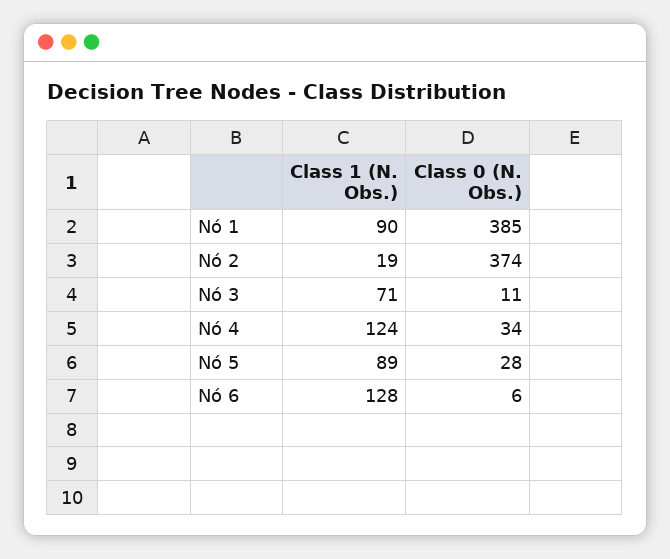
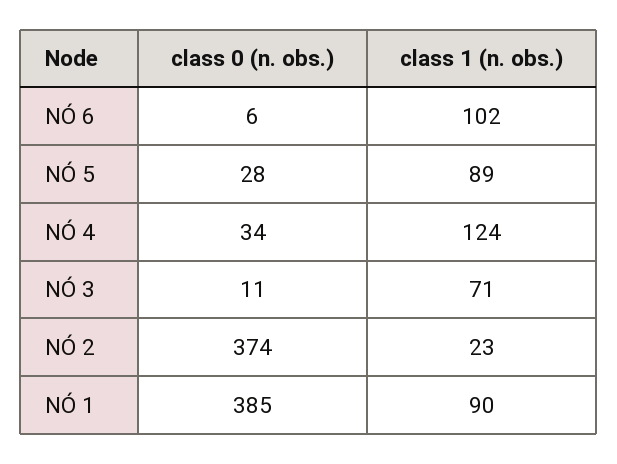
Class 1 (N. Obs.), Nó 2: 19 -> 23
Class 1 (N. Obs.), Nó 6: 128 -> 102

